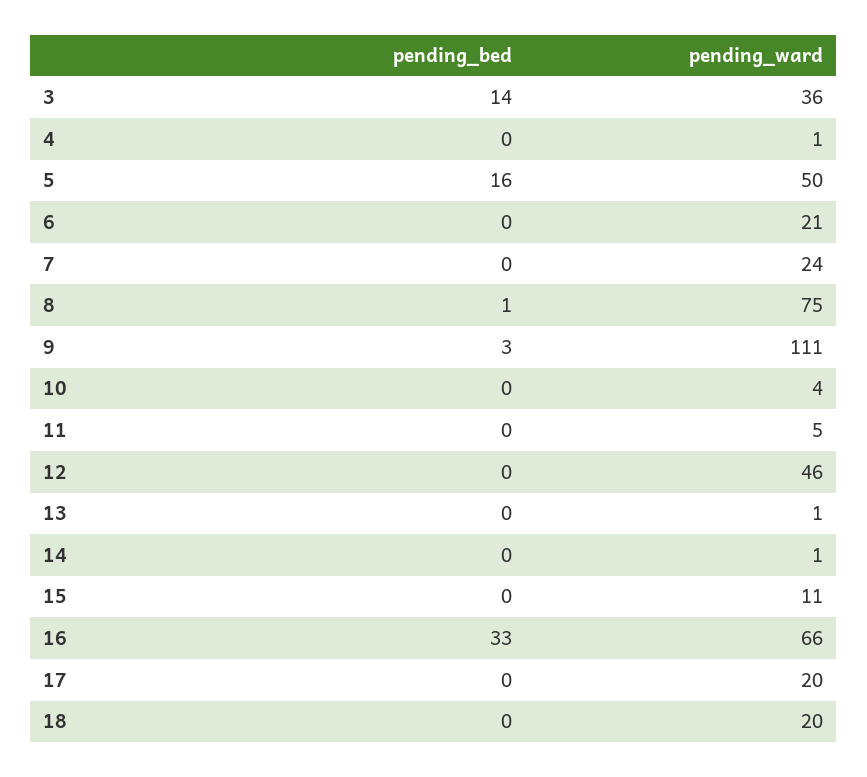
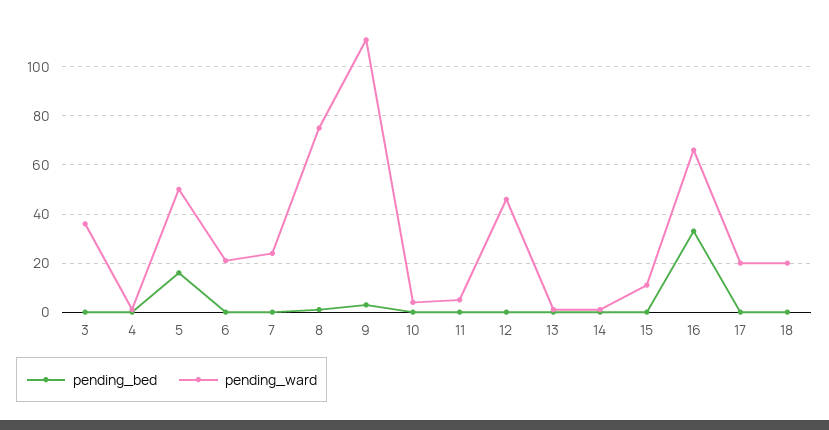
pending_bed, 3: 14 -> 0

